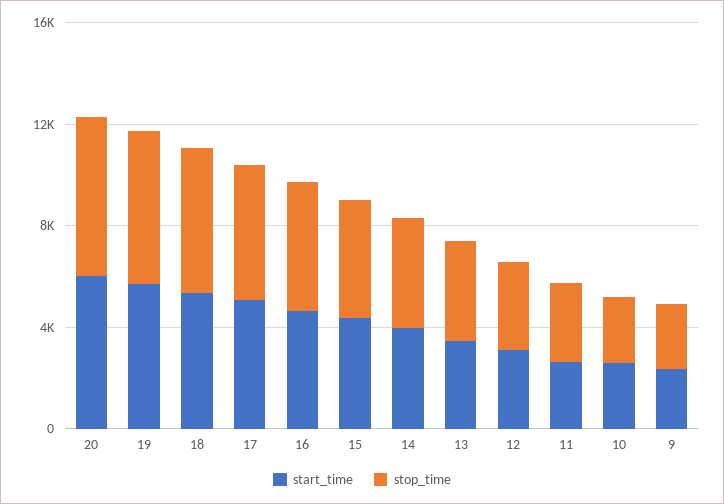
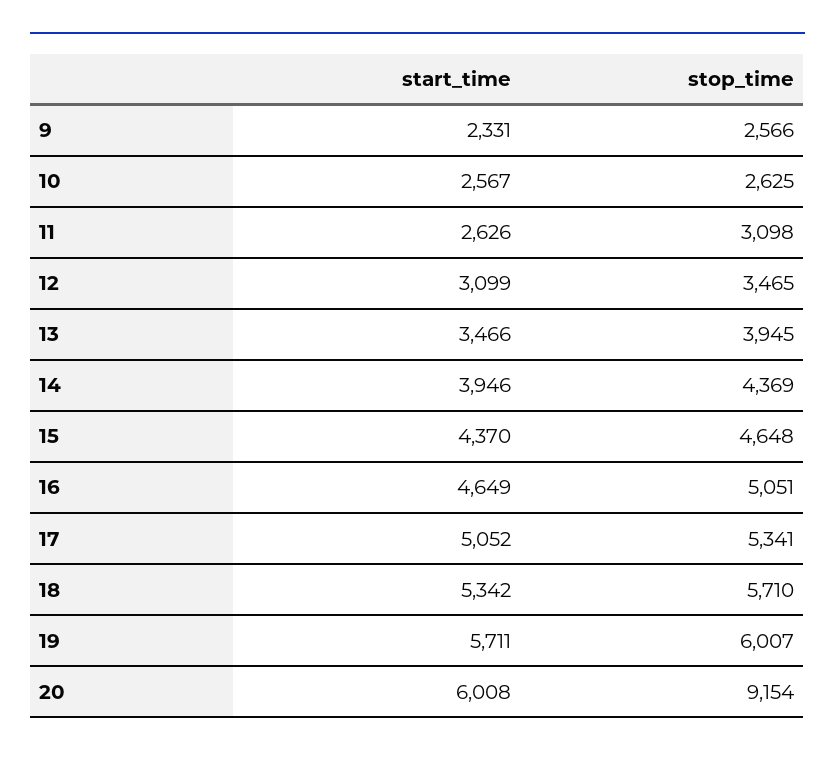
stop_time, 20: 6000 -> 9154

